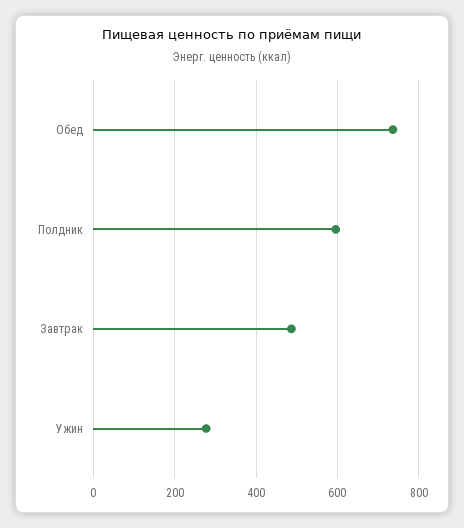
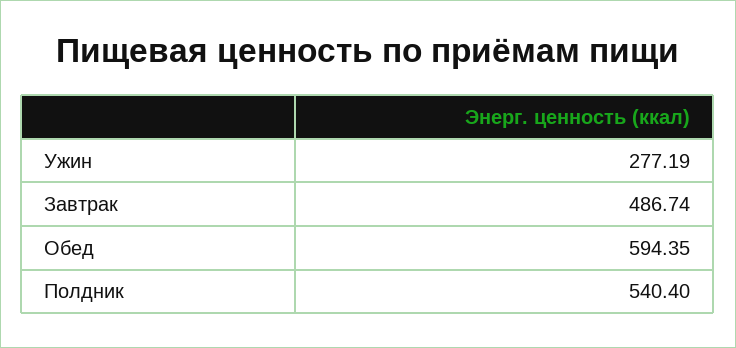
Обед: 740 -> 594.35
Полдник: 600 -> 540.4

